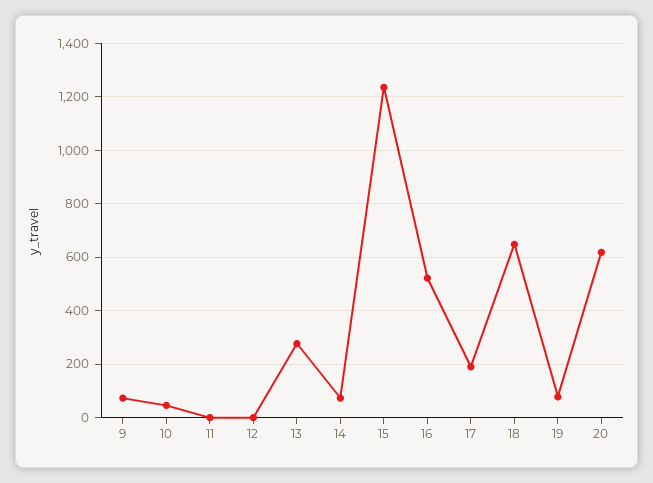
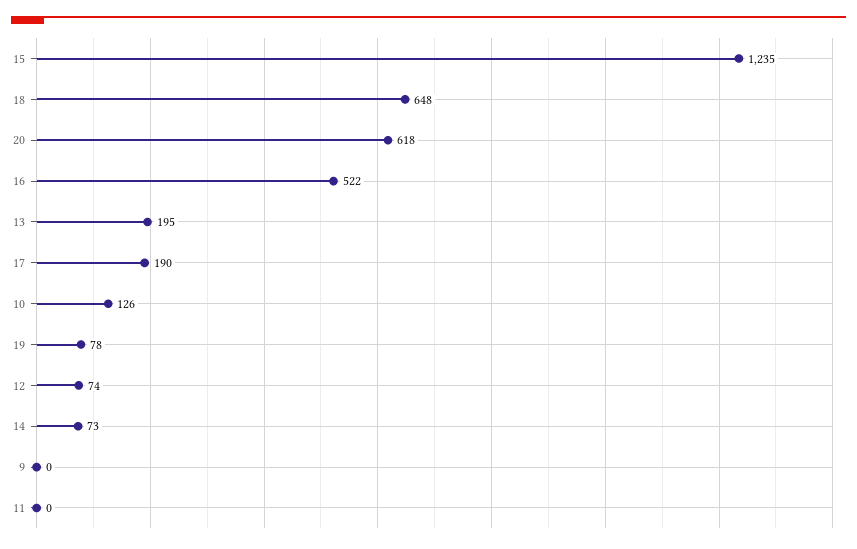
9: 75 -> 0
10: 50 -> 126
12: 0 -> 74
13: 275 -> 195

